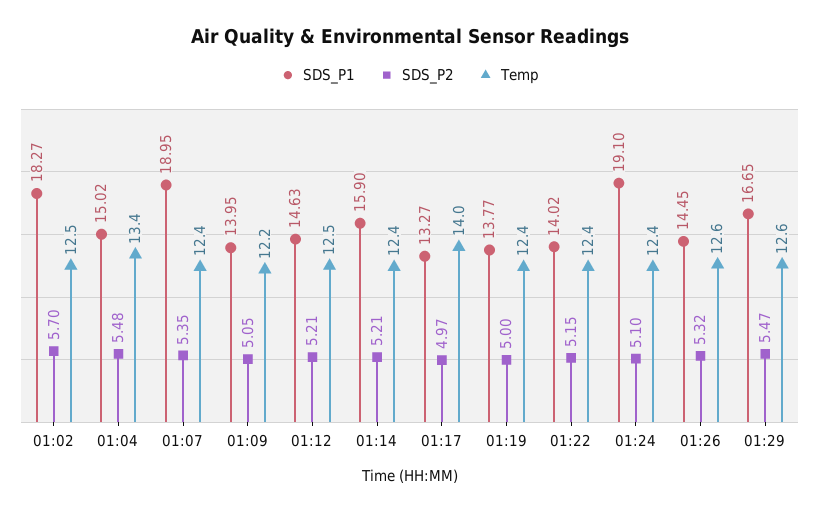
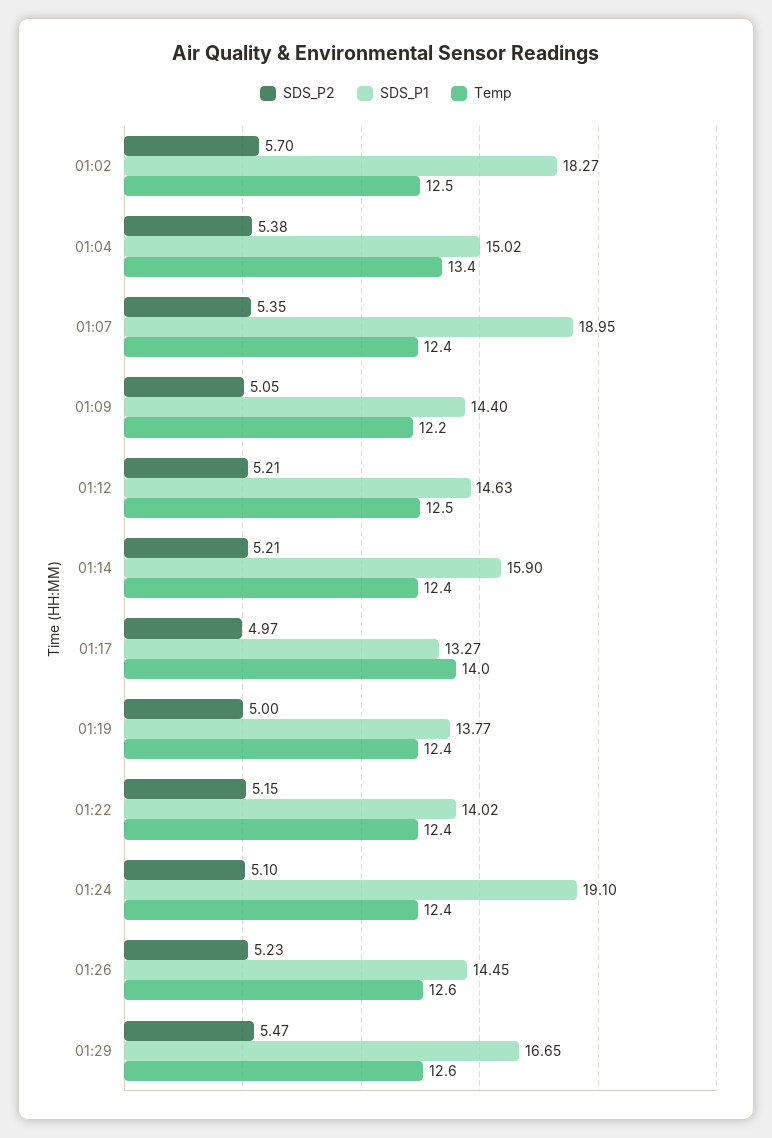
SDS_P2, 01:04: 5.48 -> 5.38
SDS_P1, 01:09: 13.95 -> 14.4
SDS_P2, 01:26: 5.32 -> 5.23

